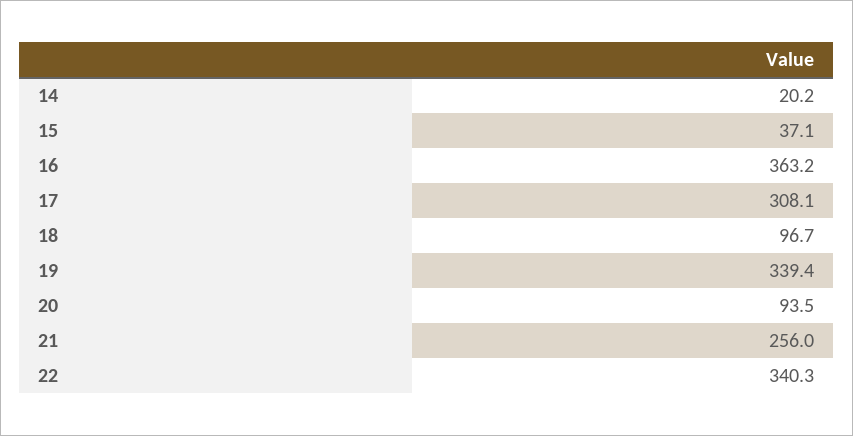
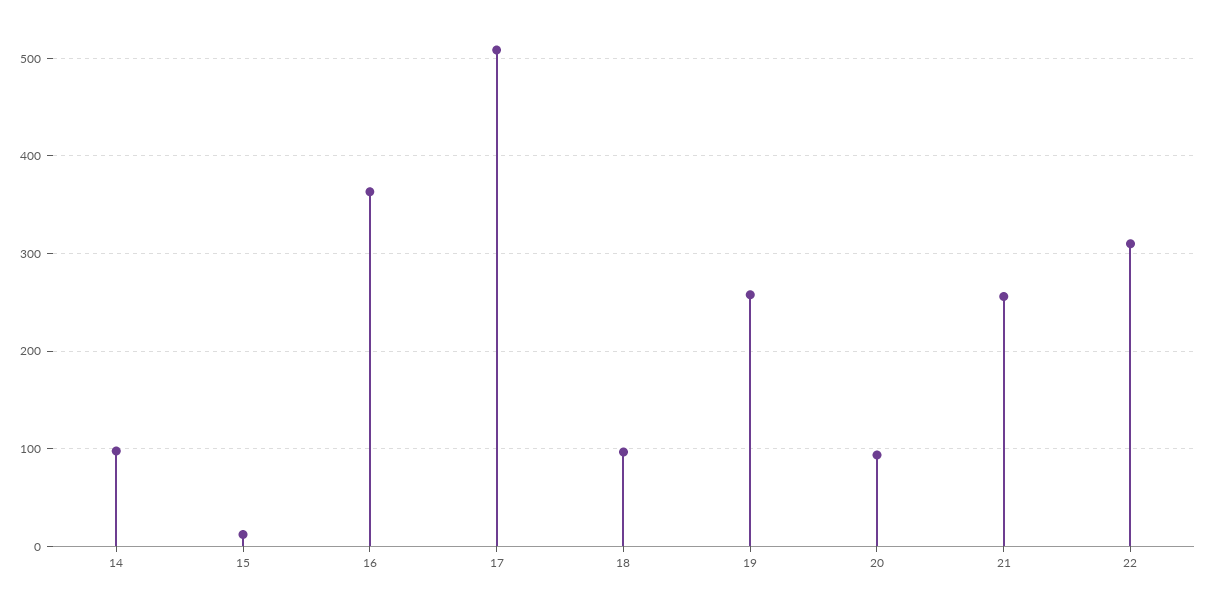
14: 20.2 -> 100
15: 37.1 -> 10
17: 308.1 -> 510
19: 339.4 -> 260
22: 340.3 -> 310

